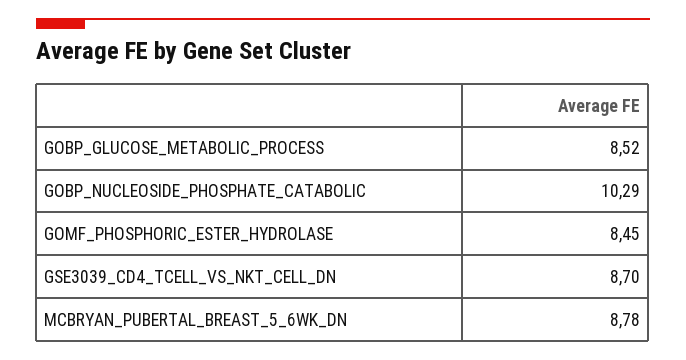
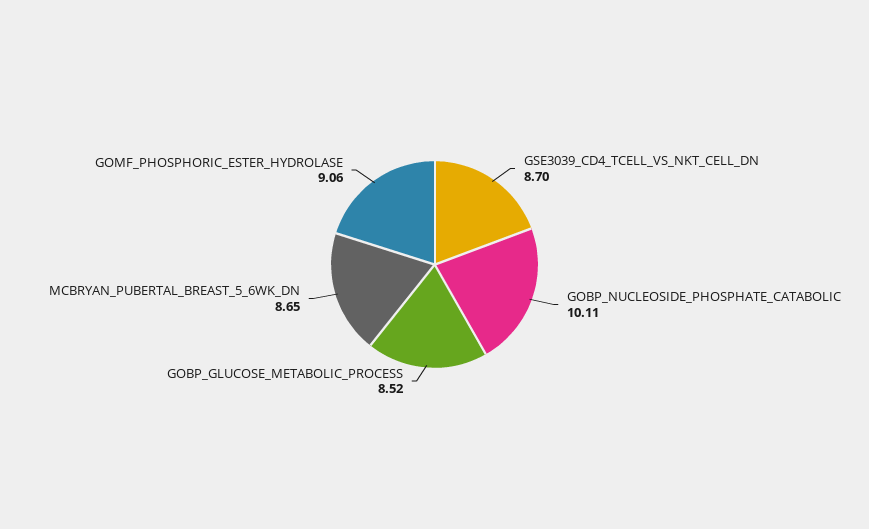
GOBP_NUCLEOSIDE_PHOSPHATE_CATABOLIC: 10.29 -> 10.11
GOMF_PHOSPHORIC_ESTER_HYDROLASE: 8.45 -> 9.06
MCBRYAN_PUBERTAL_BREAST_5_6WK_DN: 8.78 -> 8.65

